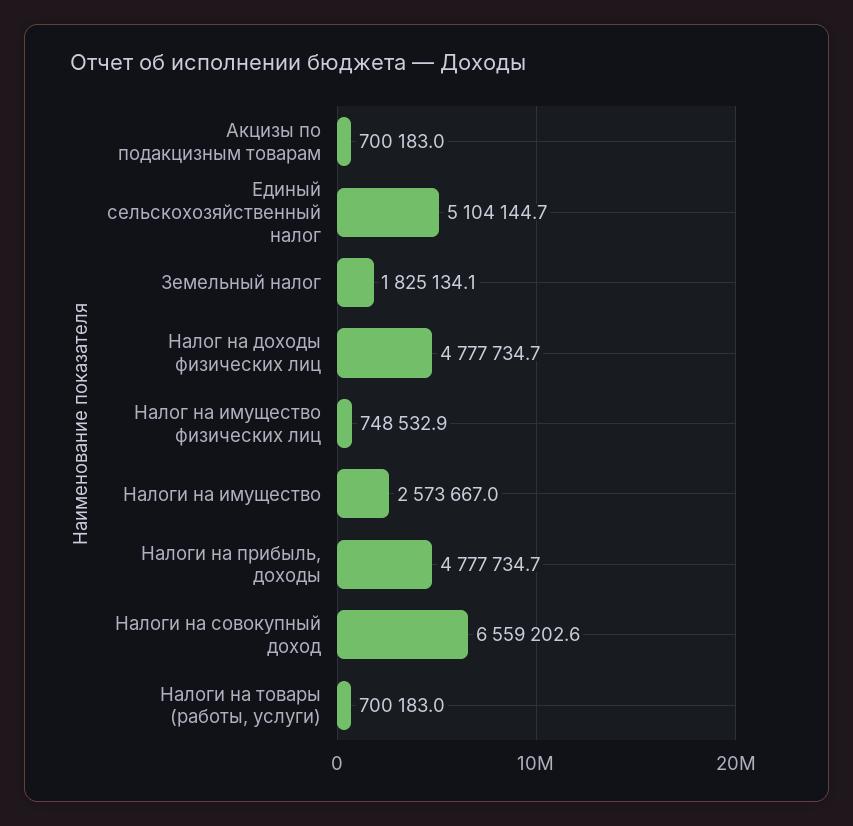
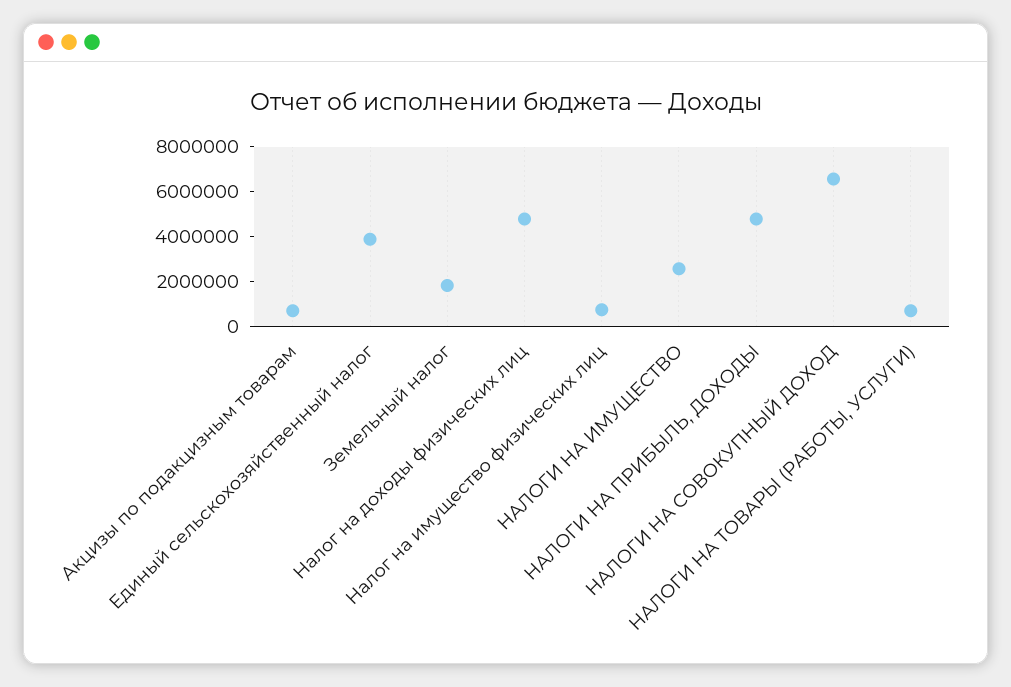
Единый сельскохозяйственный налог: 5104144.7 -> 4000000

